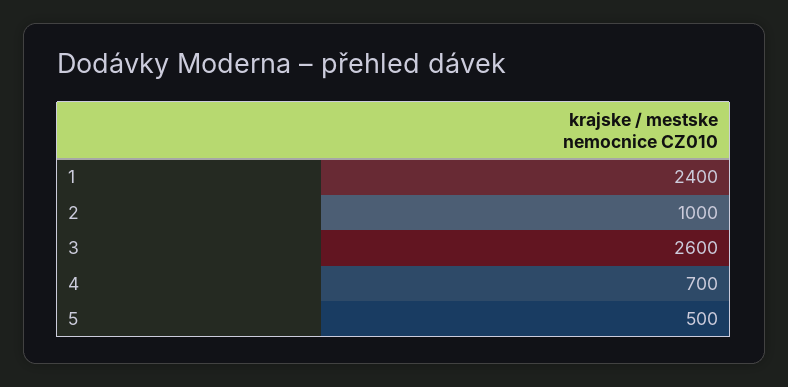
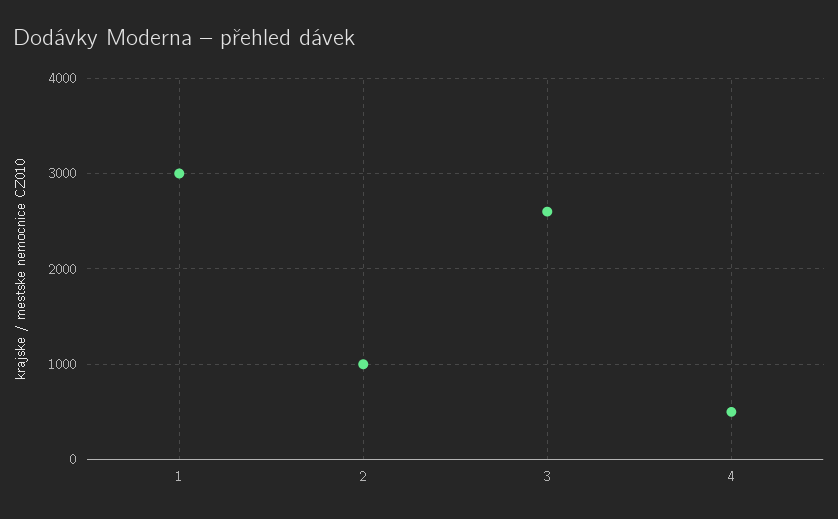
1: 2400 -> 3000
4: 700 -> 500
5: 500 -> none

